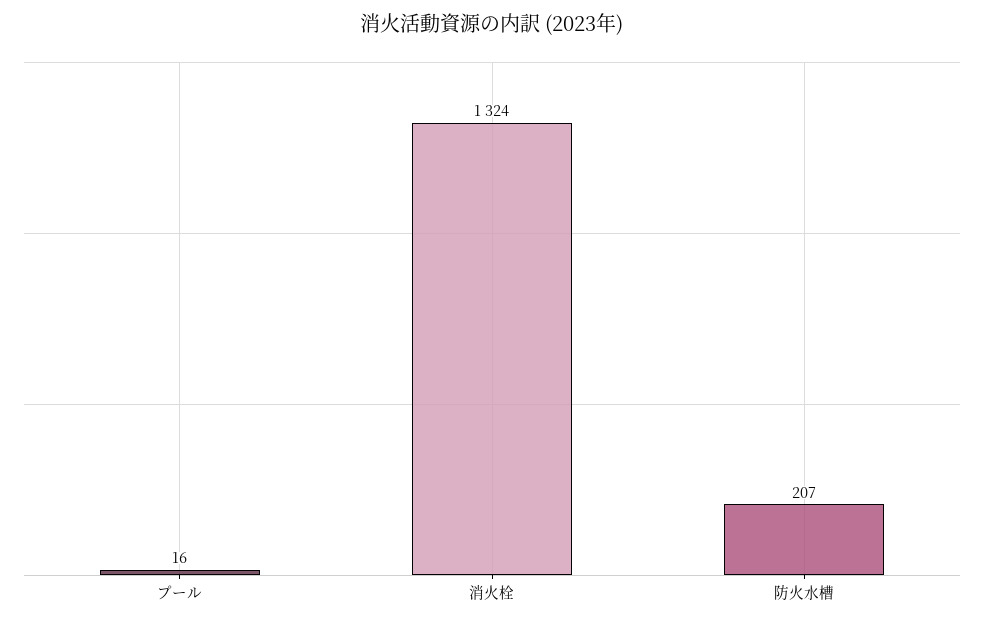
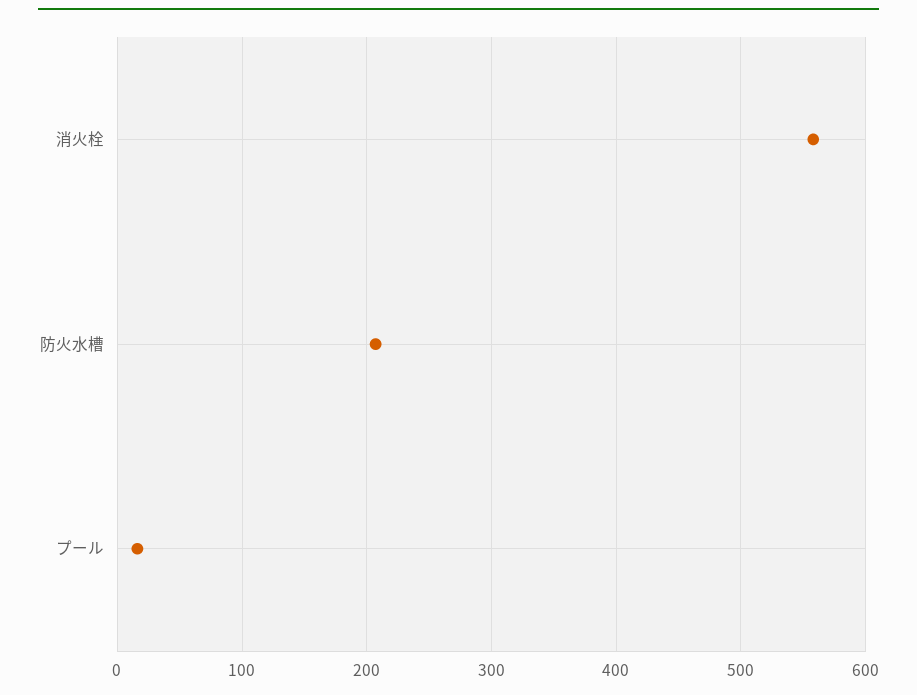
消火栓: 1324 -> 560

